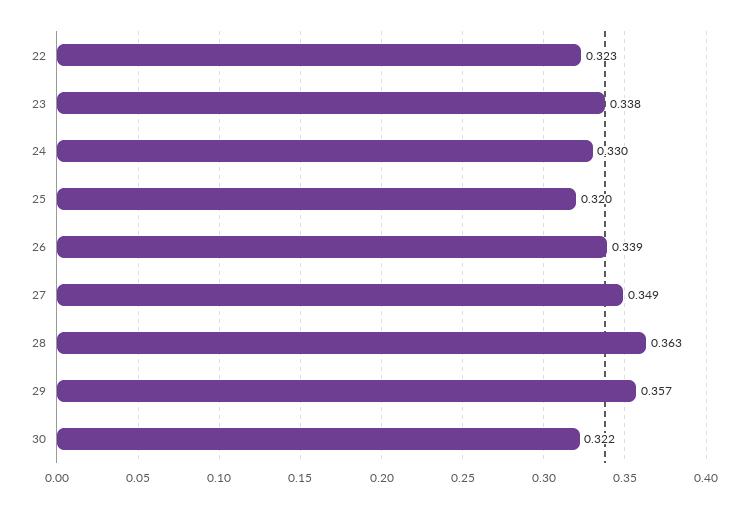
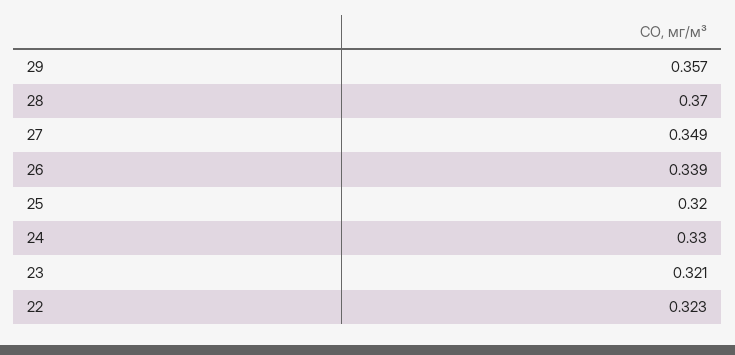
23: 0.338 -> 0.321
28: 0.363 -> 0.37
30: 0.322 -> none

